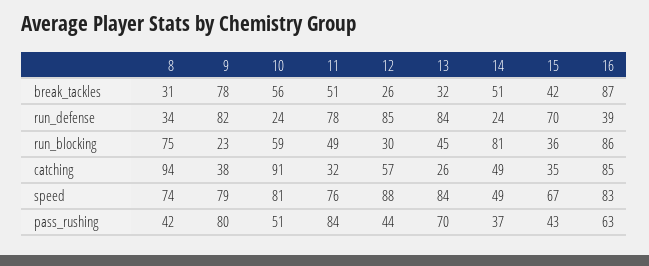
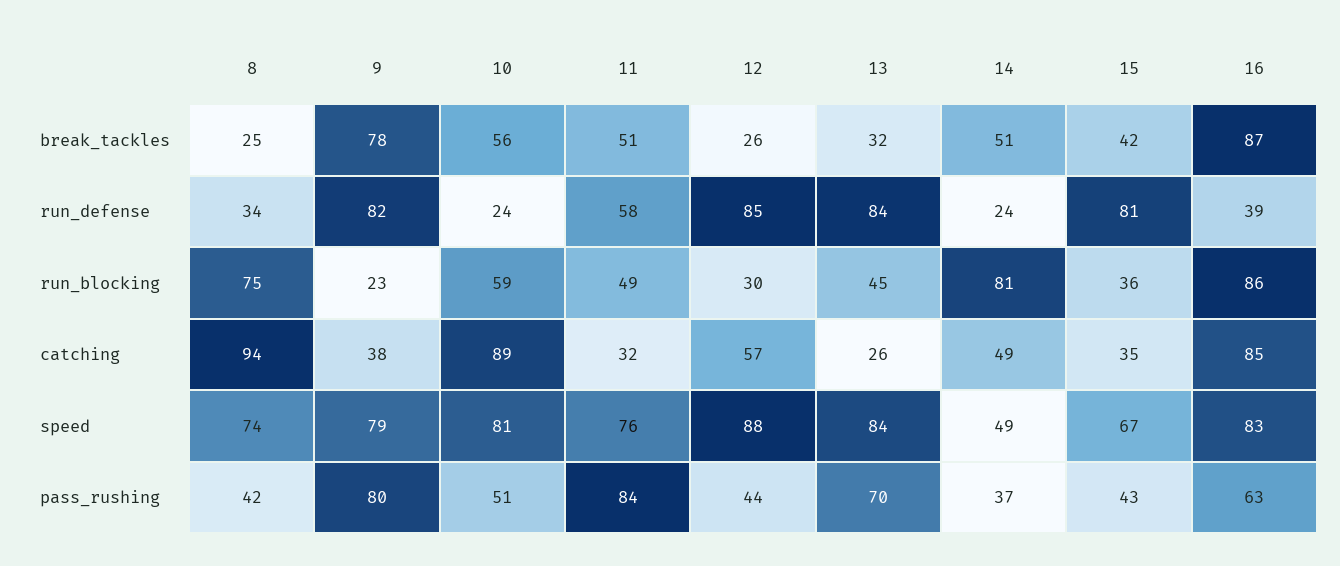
8, break_tackles: 31 -> 25
11, run_defense: 78 -> 58
15, run_defense: 70 -> 81
10, catching: 91 -> 89

